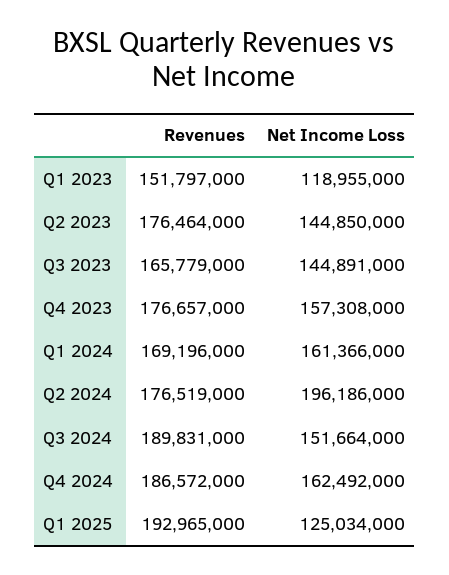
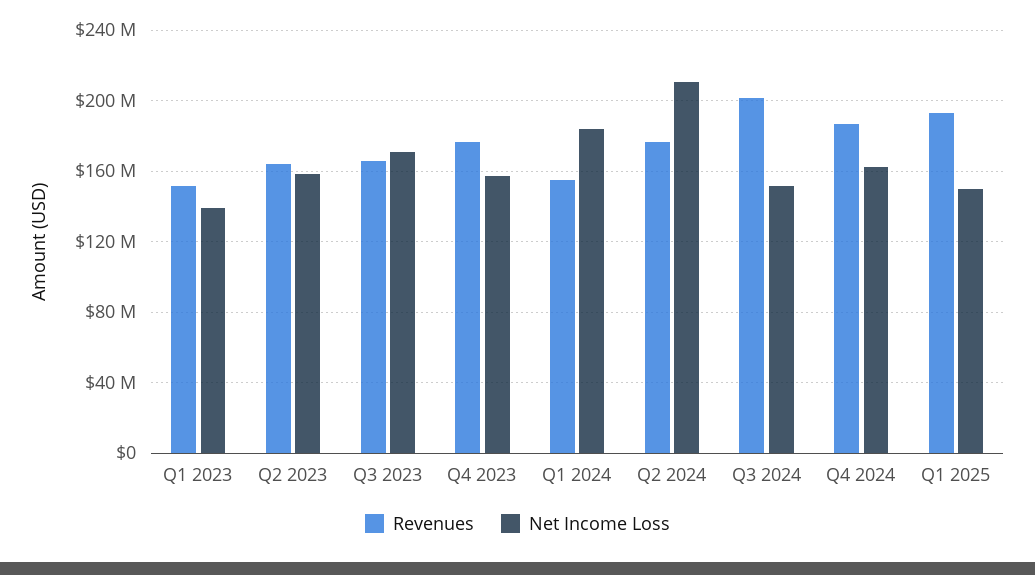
Net Income Loss, Q1 2023: 118955000 -> 140000000
Revenues, Q2 2023: 176464000 -> 165000000
Net Income Loss, Q2 2023: 144850000 -> 160000000
Net Income Loss, Q3 2023: 144891000 -> 170000000
Revenues, Q1 2024: 169196000 -> 155000000
Net Income Loss, Q1 2024: 161366000 -> 185000000
Net Income Loss, Q2 2024: 196186000 -> 210000000
Revenues, Q3 2024: 189831000 -> 200000000
Net Income Loss, Q1 2025: 125034000 -> 150000000

